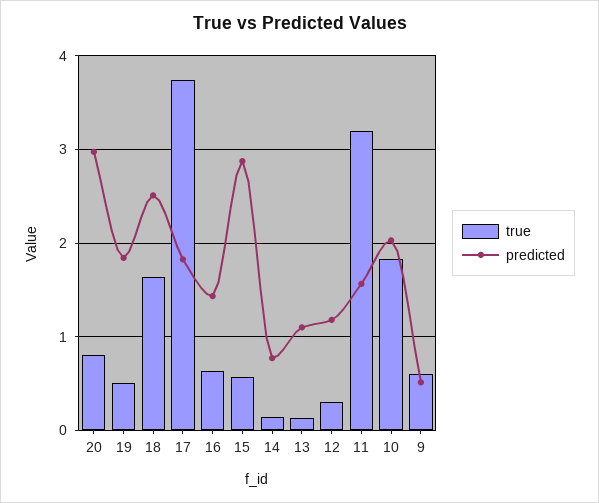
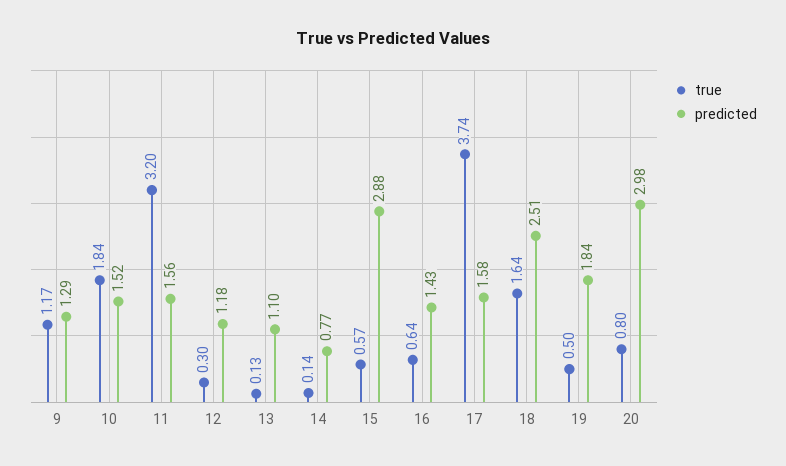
predicted, 17: 1.8 -> 1.58
predicted, 10: 2 -> 1.52
true, 9: 0.6 -> 1.17
predicted, 9: 0.5 -> 1.29

